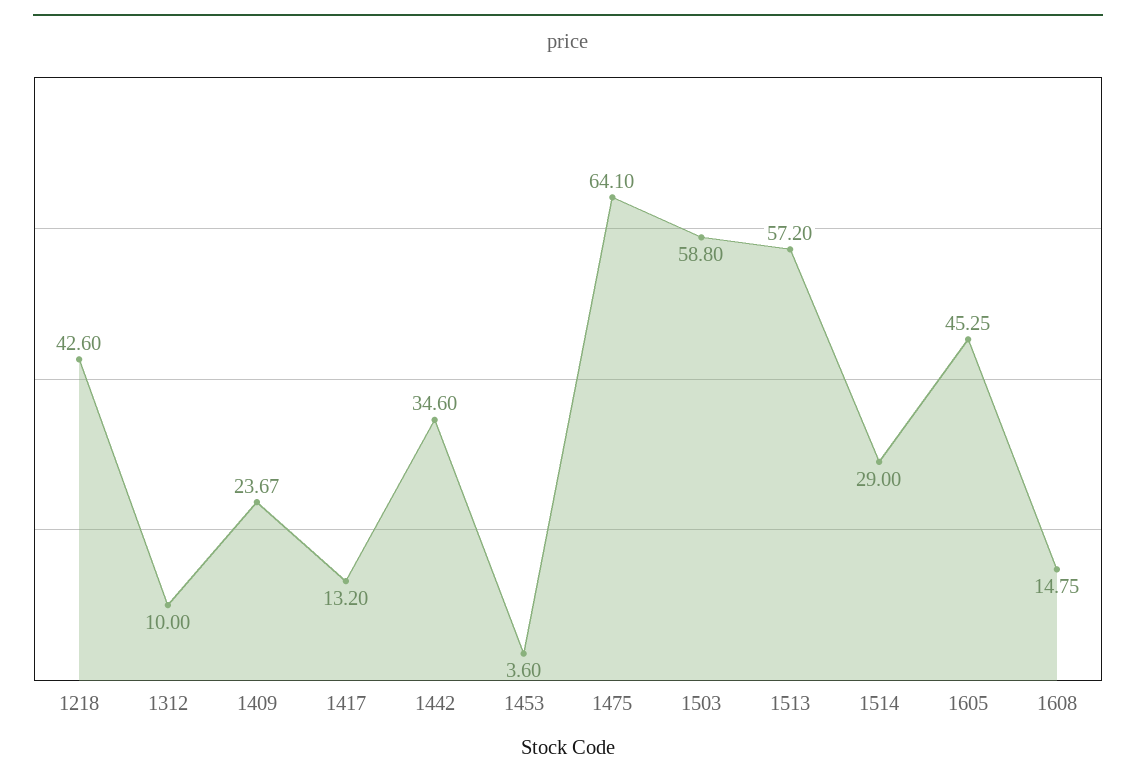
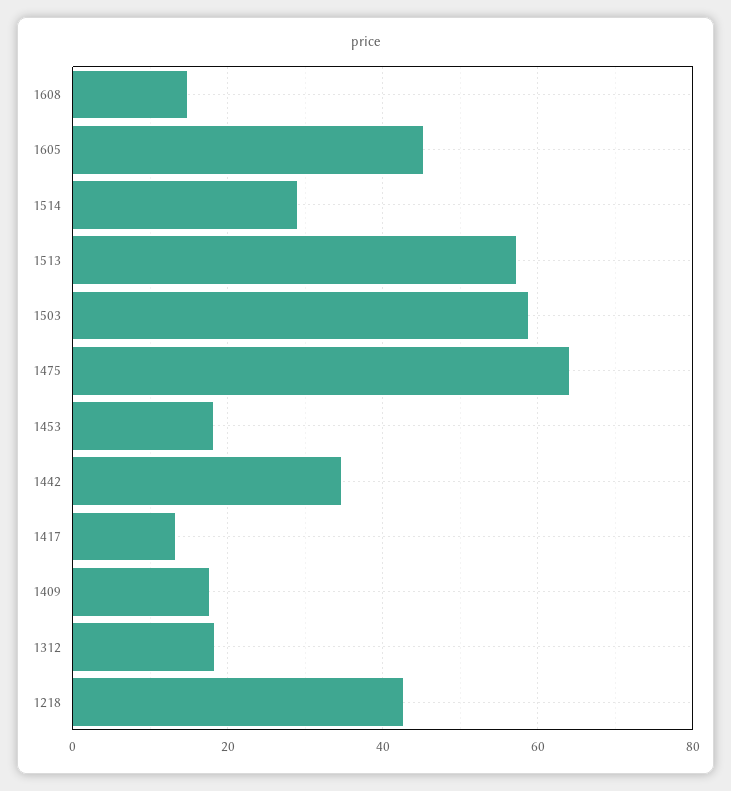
1312: 10 -> 18
1409: 23.67 -> 18
1453: 3.6 -> 18

